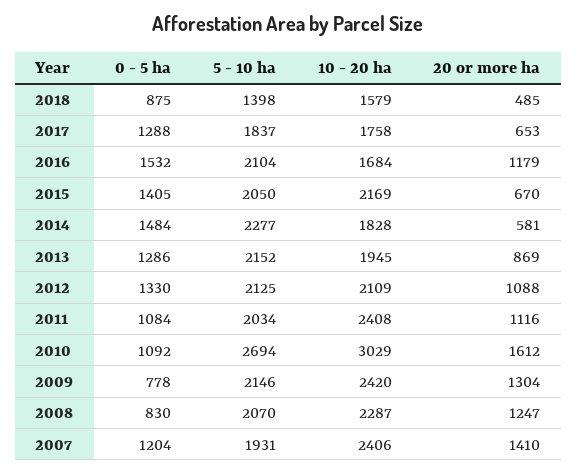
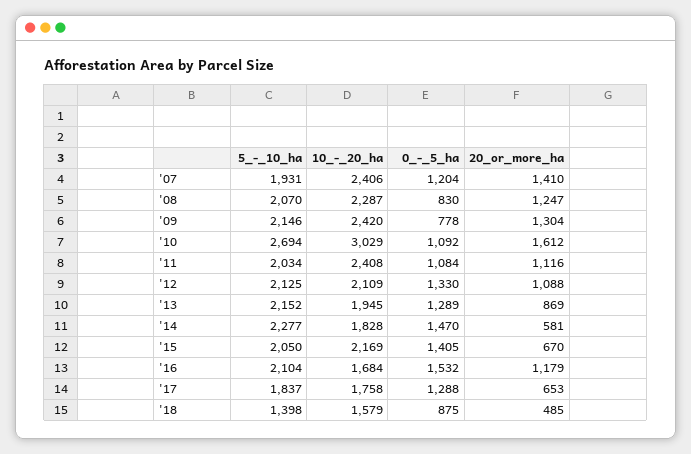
0 - 5 ha, 2014: 1484 -> 1470
0 - 5 ha, 2013: 1286 -> 1289

